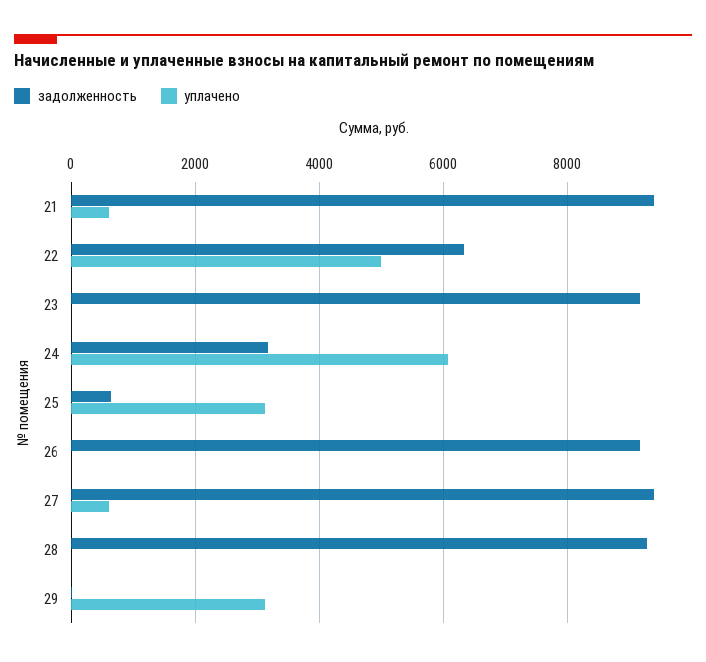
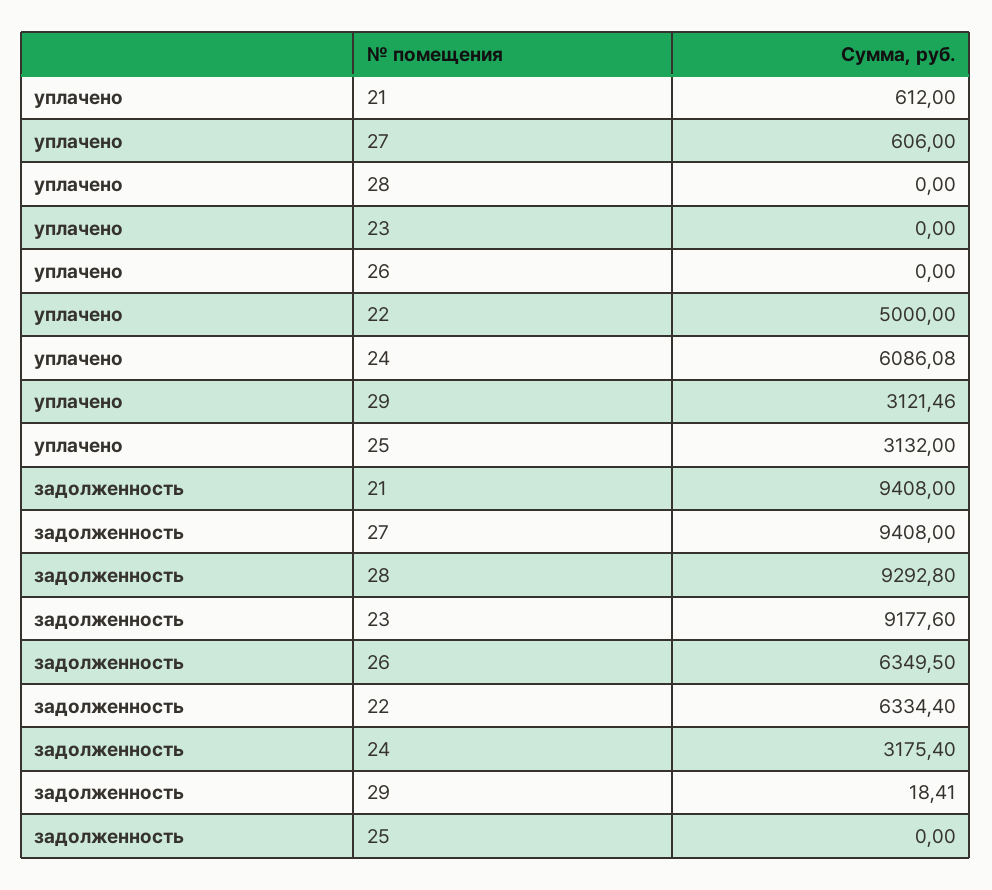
задолженность, 25: 600 -> 0
задолженность, 26: 9200 -> 6349.5

